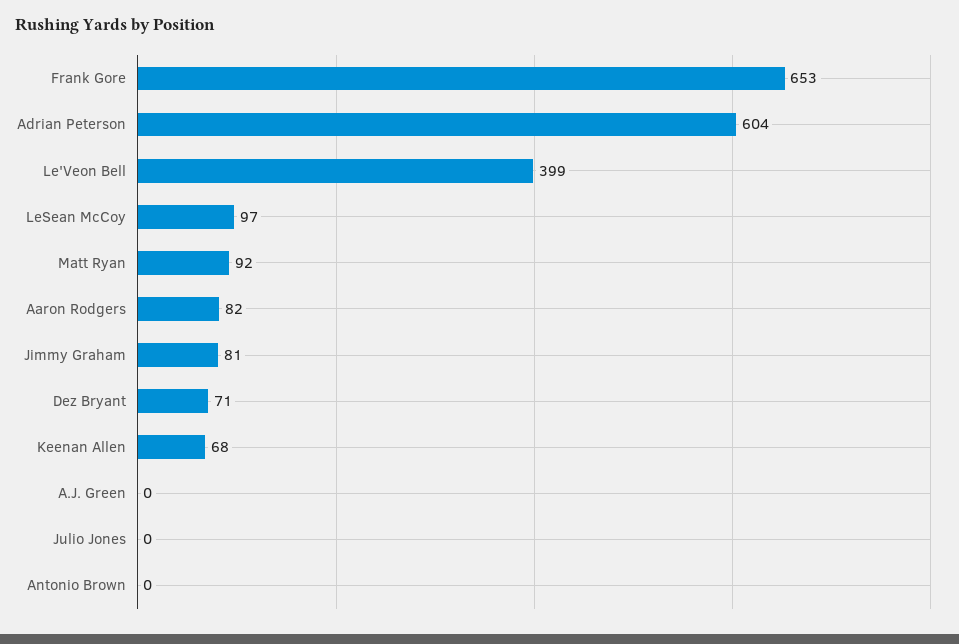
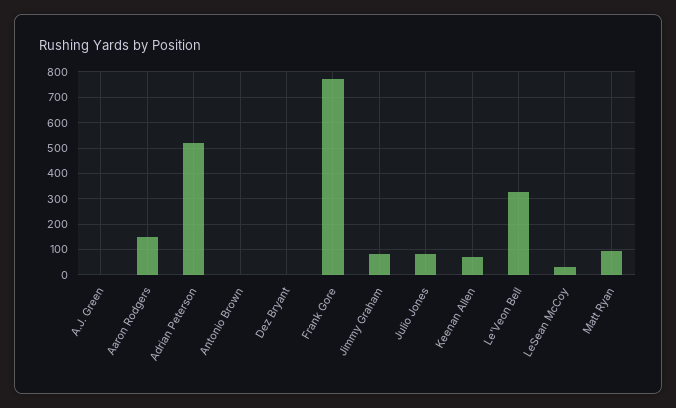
Frank Gore: 653 -> 775
Adrian Peterson: 604 -> 525
Le'Veon Bell: 399 -> 325
LeSean McCoy: 97 -> 25
Aaron Rodgers: 82 -> 150
Dez Bryant: 71 -> 0
Julio Jones: 0 -> 75

